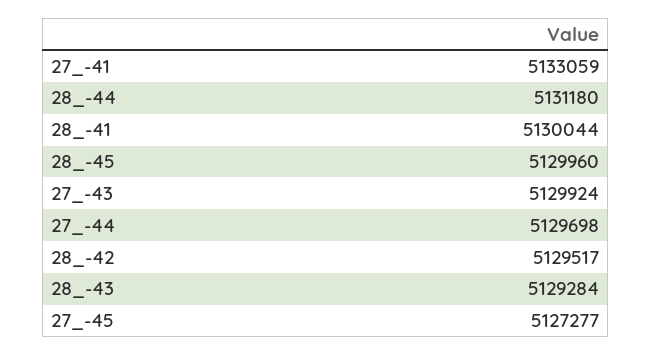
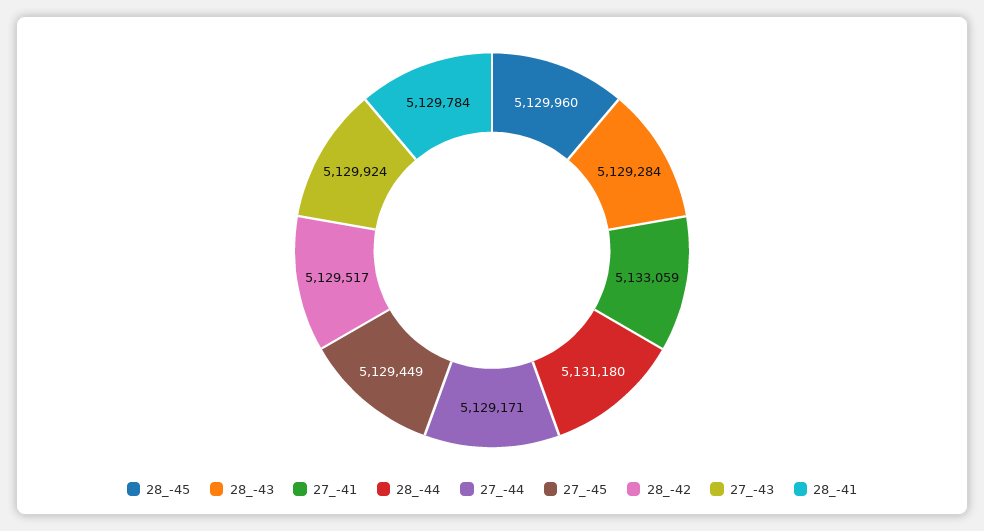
28_-41: 5130044 -> 5129784
27_-44: 5129698 -> 5129171
27_-45: 5127277 -> 5129449

